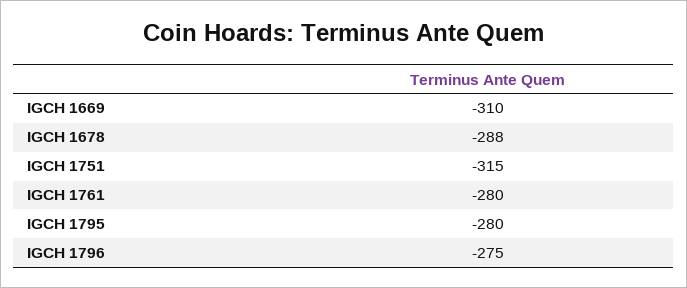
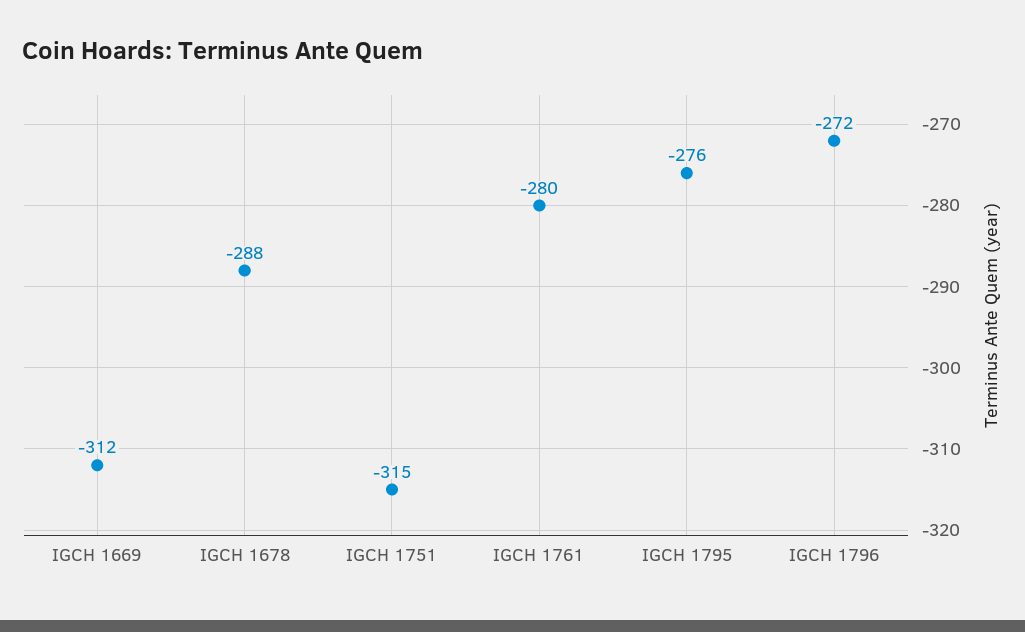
IGCH 1669: -310 -> -312
IGCH 1795: -280 -> -276
IGCH 1796: -275 -> -272

